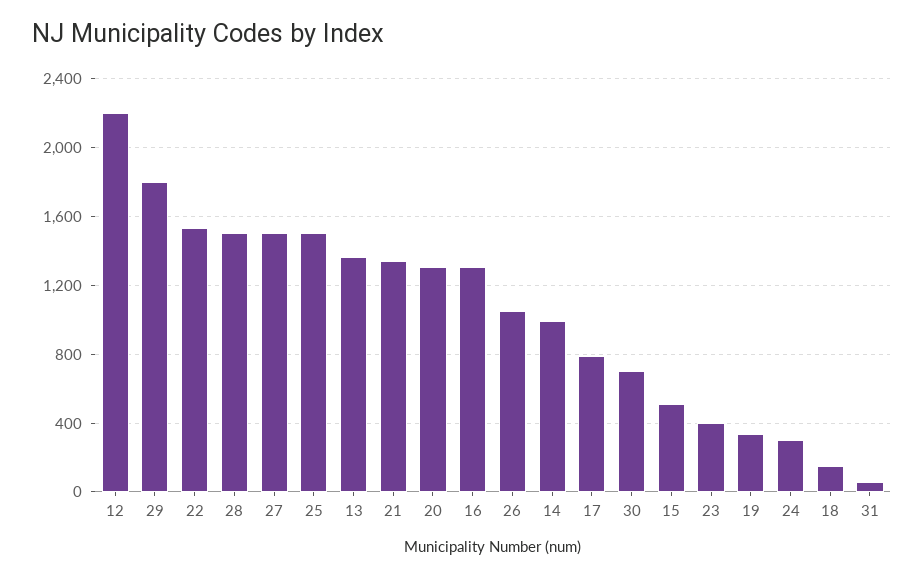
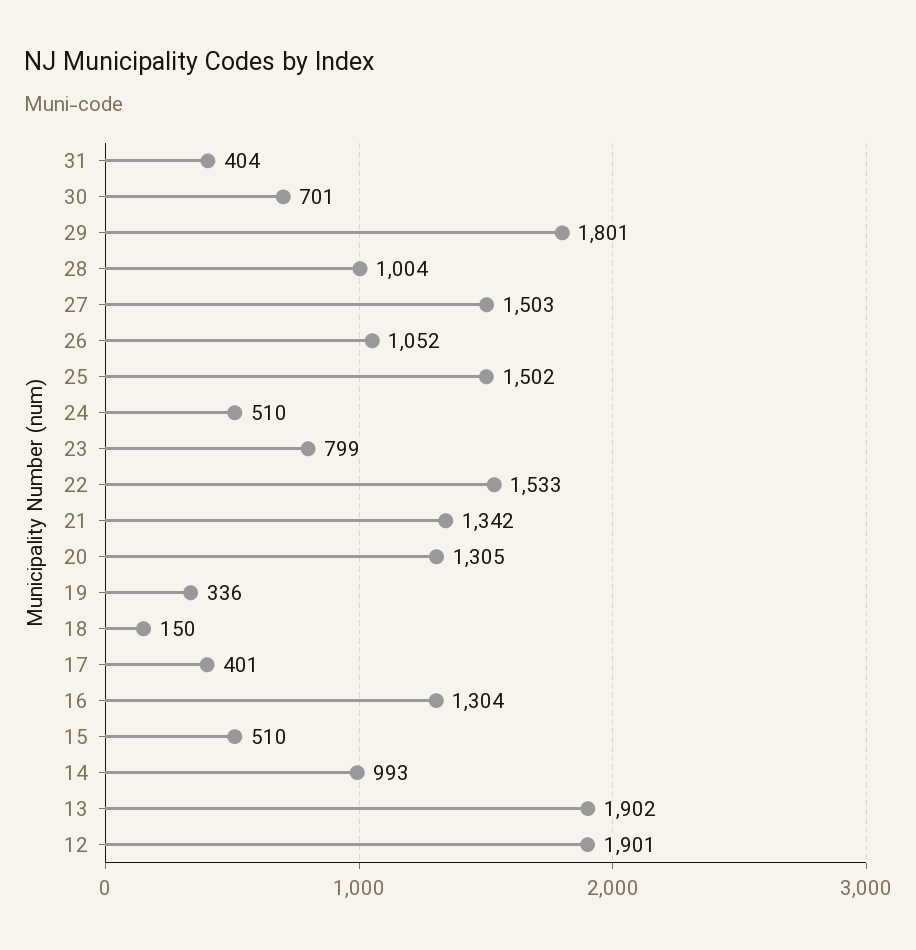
12: 2200 -> 1901
28: 1500 -> 1004
13: 1350 -> 1902
17: 800 -> 401
23: 400 -> 799
24: 300 -> 510
31: 50 -> 404

